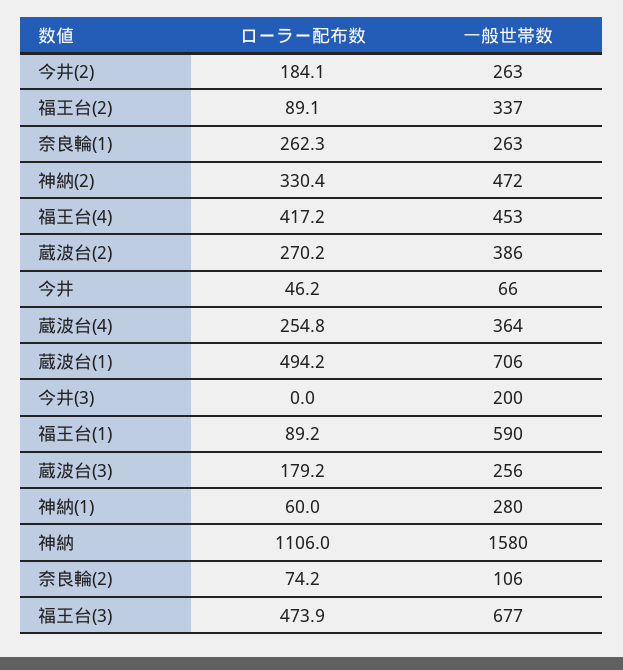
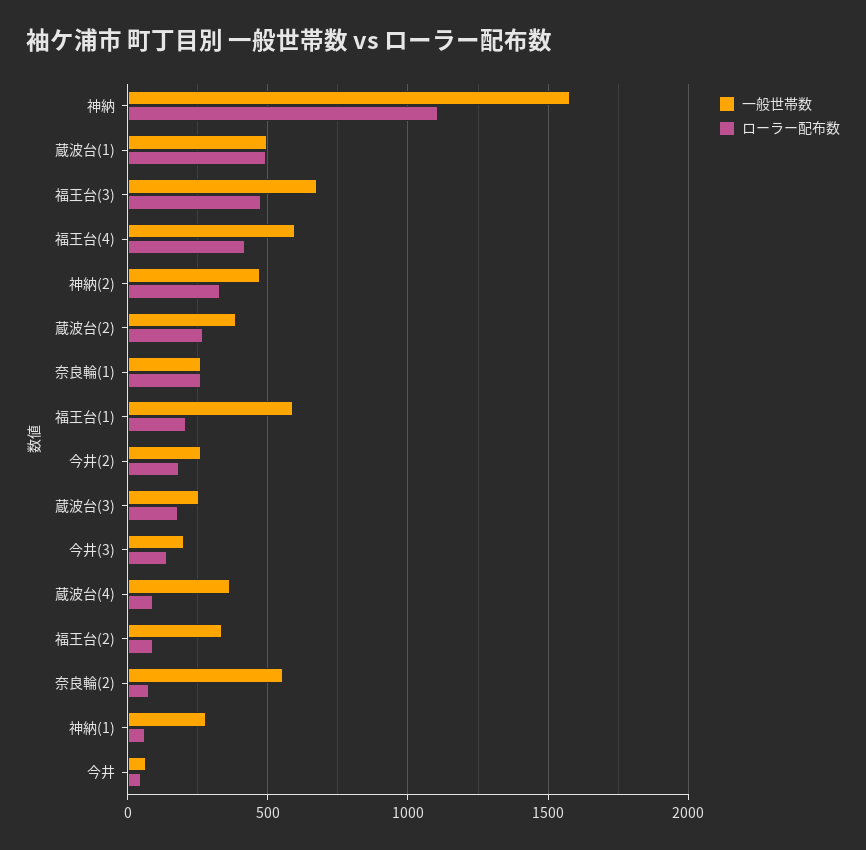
一般世帯数, 福王台(4): 453 -> 600
ローラー配布数, 蔵波台(4): 254.8 -> 100
一般世帯数, 蔵波台(1): 706 -> 500
ローラー配布数, 今井(3): 0 -> 150
ローラー配布数, 福王台(1): 89.2 -> 200
一般世帯数, 奈良輪(2): 106 -> 550

